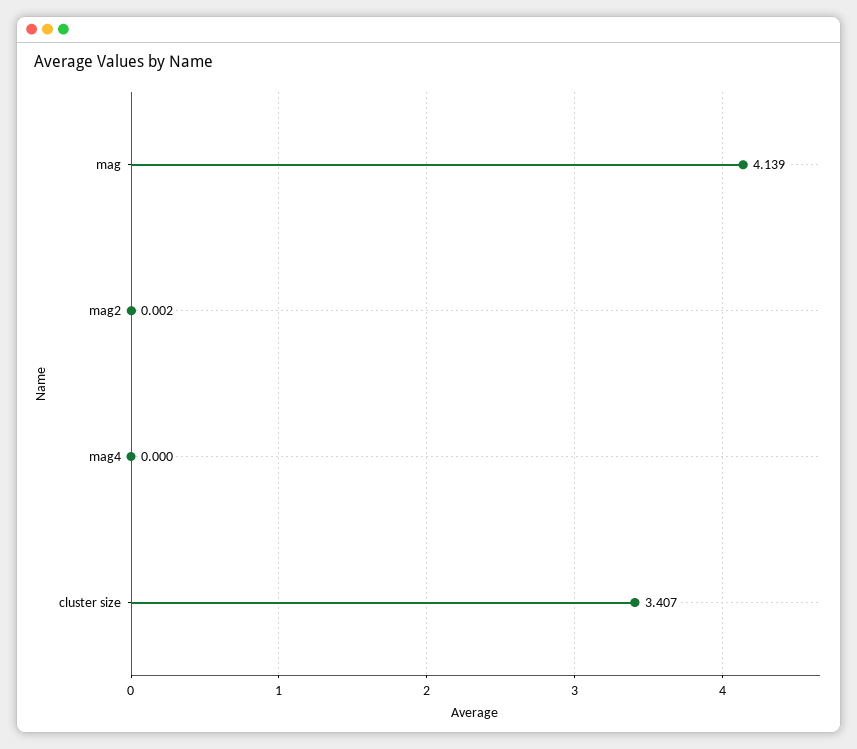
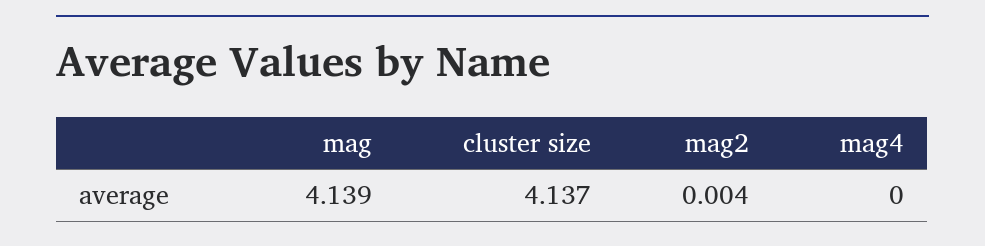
mag2: 0.002 -> 0.004
cluster size: 3.407 -> 4.137

